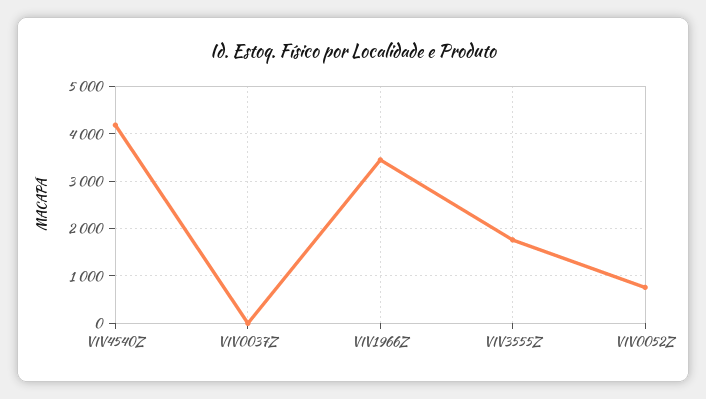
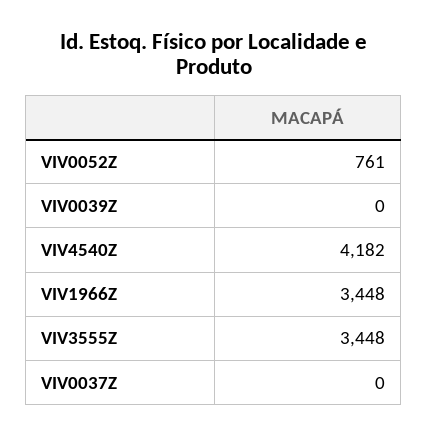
VIV3555Z: 1800 -> 3448
VIV0039Z: none -> 0

